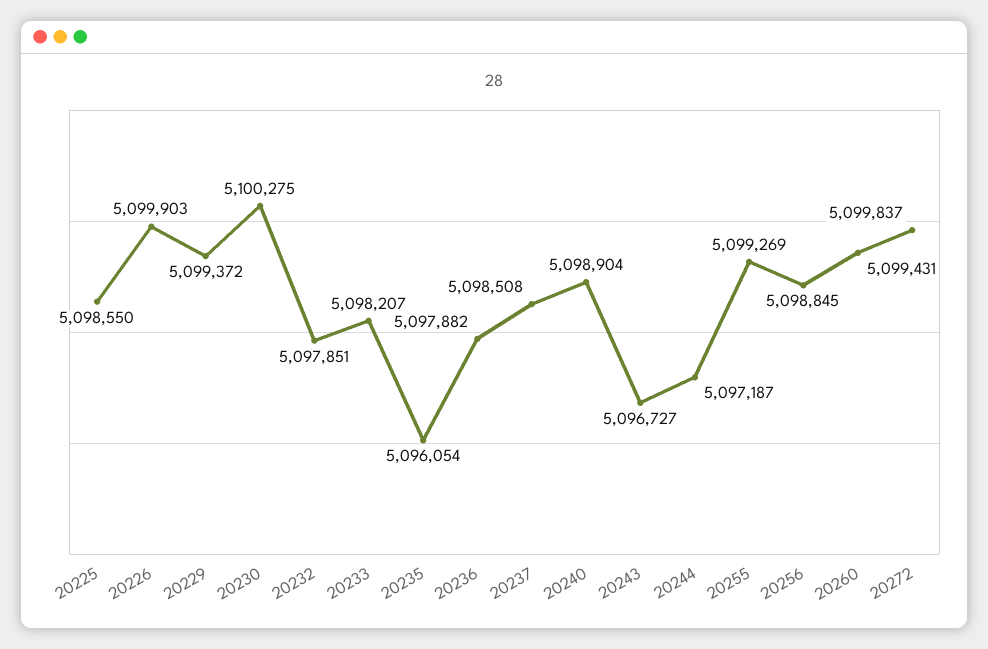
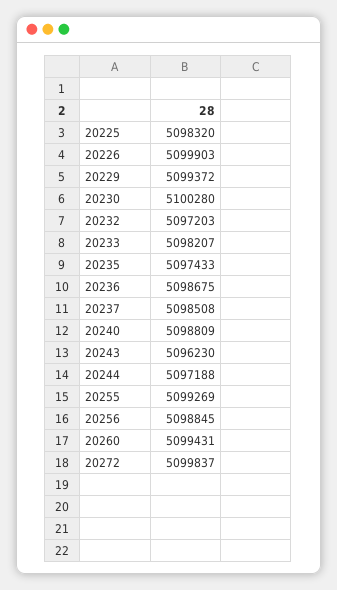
20225: 5098550 -> 5098320
20230: 5100275 -> 5100280
20232: 5097851 -> 5097203
20235: 5096054 -> 5097433
20236: 5097882 -> 5098675
20240: 5098904 -> 5098809
20243: 5096727 -> 5096230
20244: 5097187 -> 5097188

